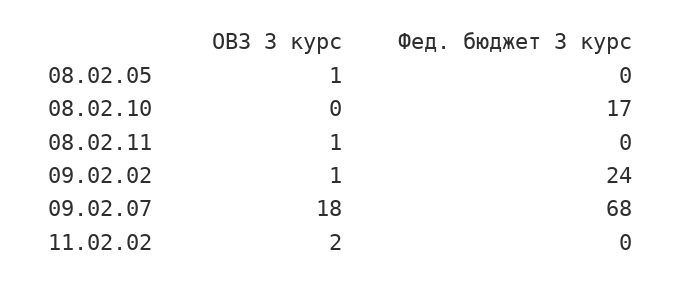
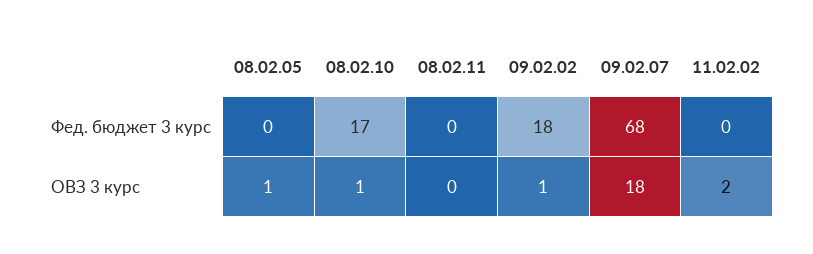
ОВЗ 3 курс, 08.02.10: 0 -> 1
ОВЗ 3 курс, 08.02.11: 1 -> 0
Фед. бюджет 3 курс, 09.02.02: 24 -> 18

